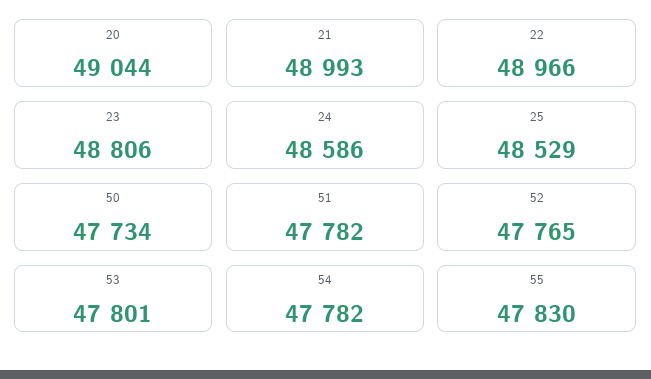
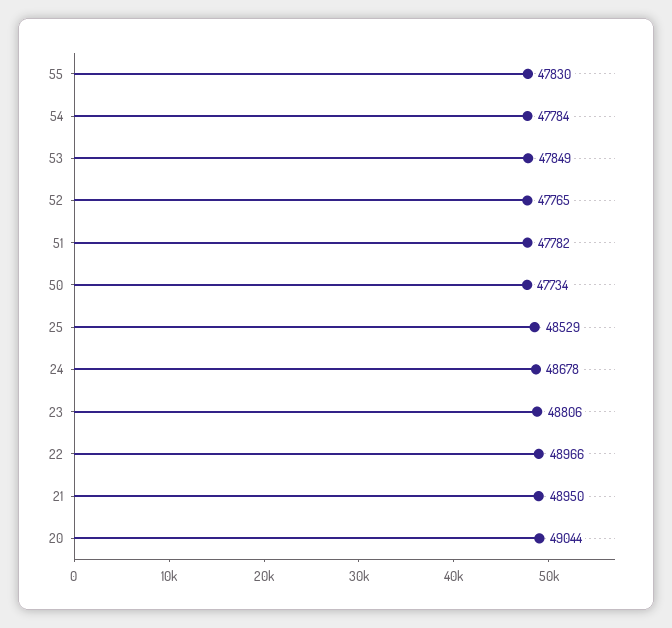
21: 48993 -> 48950
24: 48586 -> 48678
53: 47801 -> 47849
54: 47782 -> 47784

